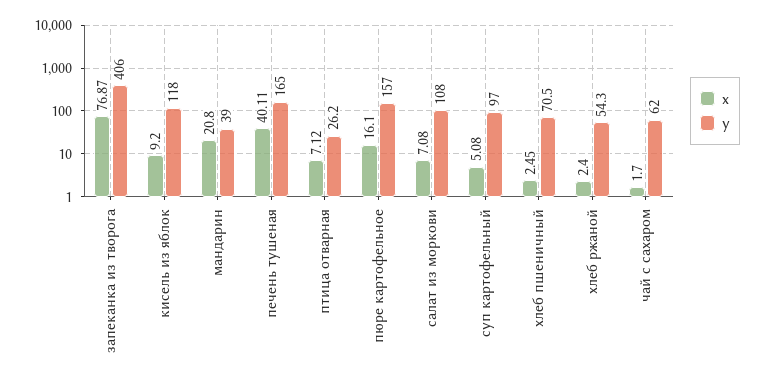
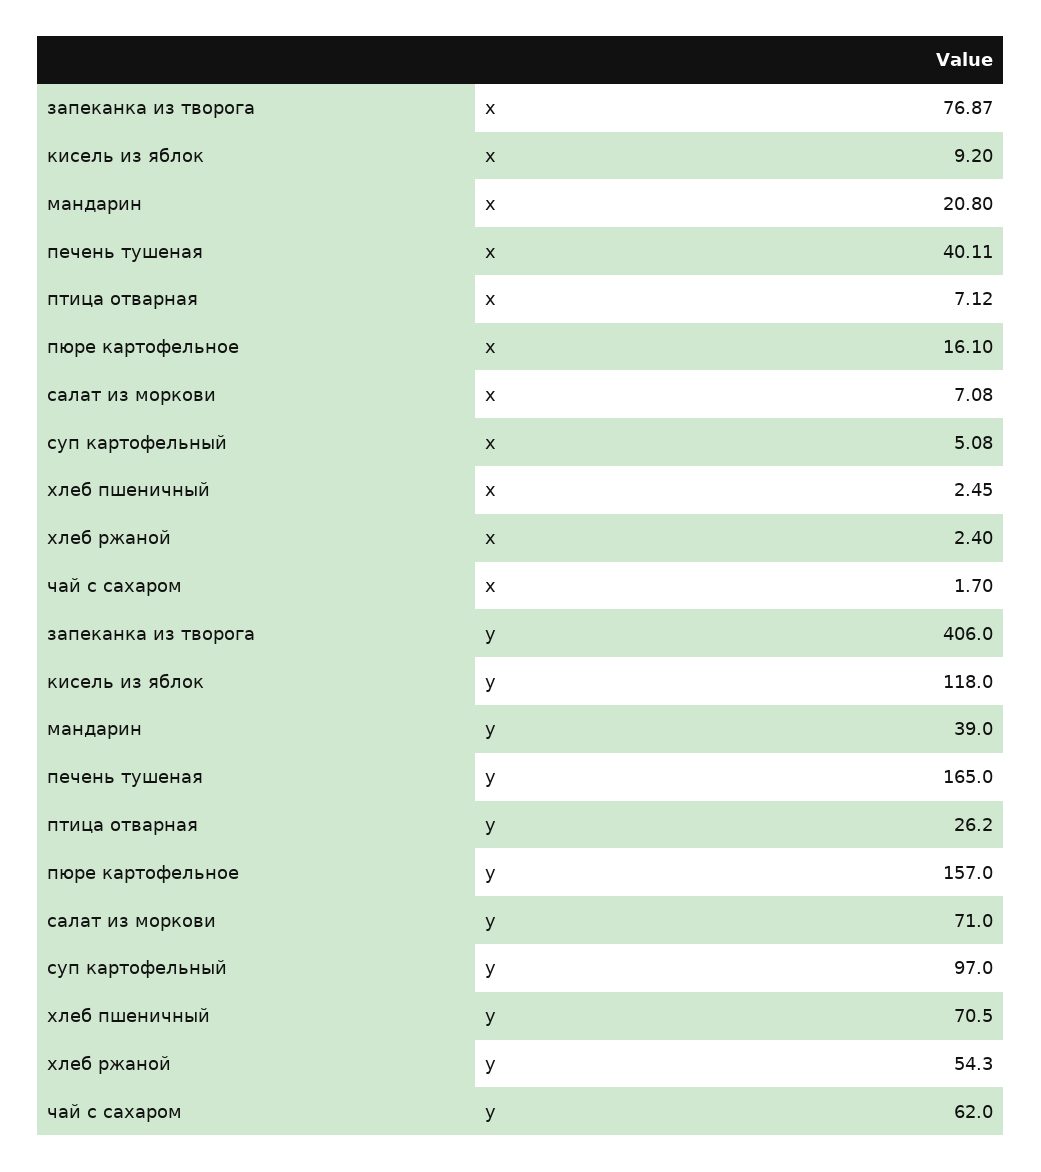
y, салат из моркови: 108 -> 71

